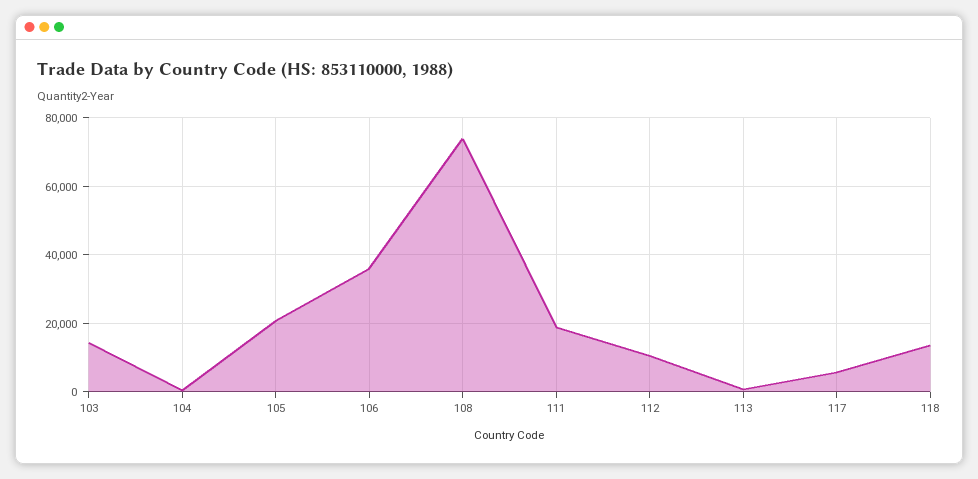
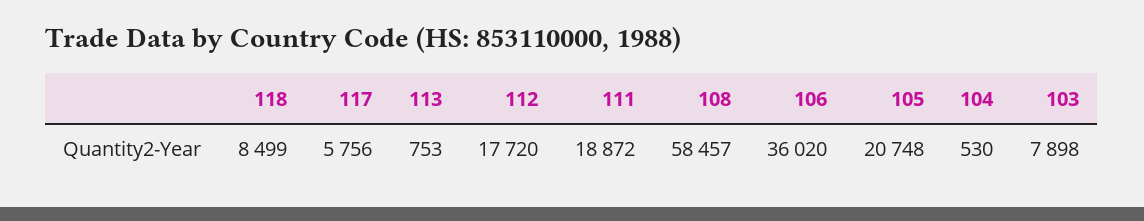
103: 14000 -> 7898
108: 74000 -> 58457
112: 10000 -> 17720
118: 14000 -> 8499

